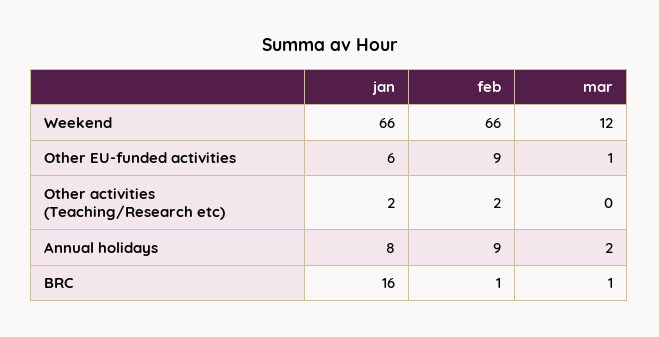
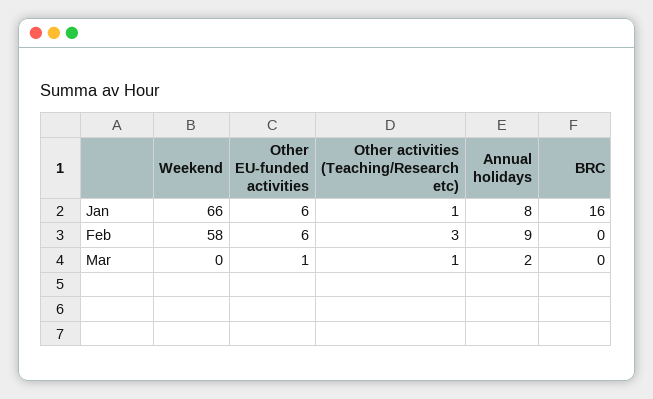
feb, Weekend: 66 -> 58
mar, Weekend: 12 -> 0
feb, Other EU-funded activities: 9 -> 6
jan, Other activities (Teaching/Research etc): 2 -> 1
feb, Other activities (Teaching/Research etc): 2 -> 3
mar, Other activities (Teaching/Research etc): 0 -> 1
feb, BRC: 1 -> 0
mar, BRC: 1 -> 0

